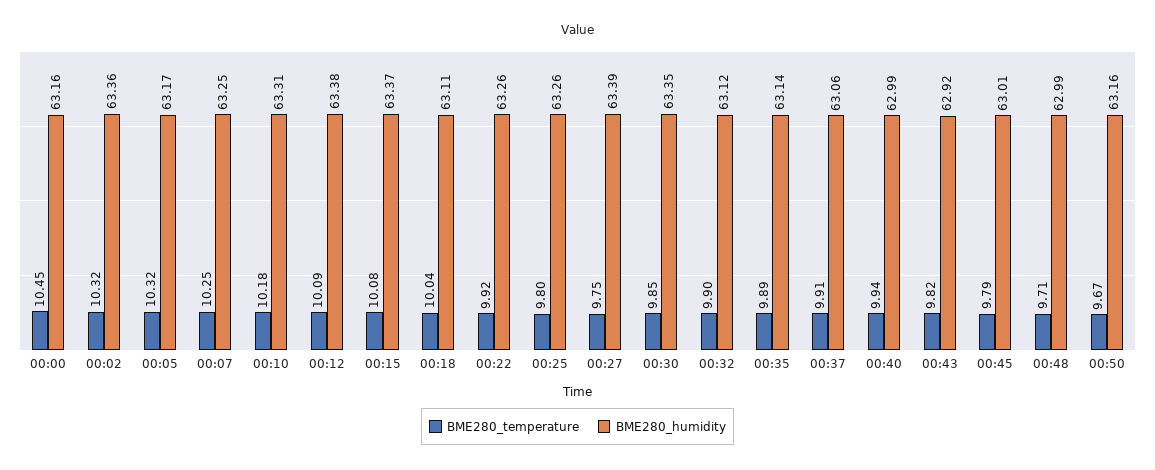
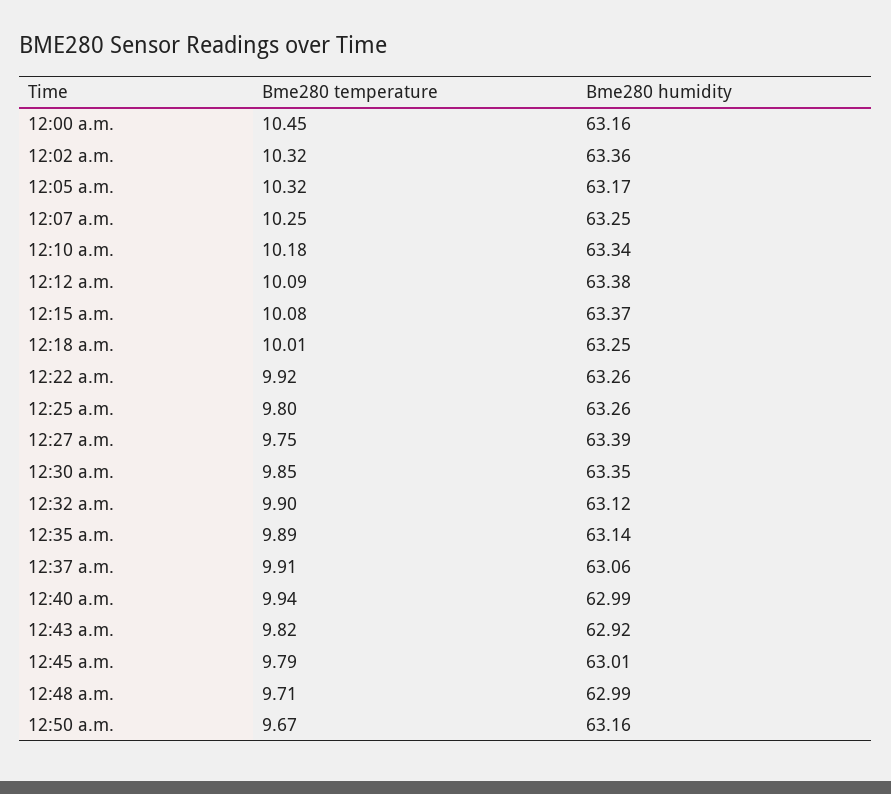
BME280_humidity, 00:10: 63.31 -> 63.34
BME280_temperature, 00:18: 10.04 -> 10.01
BME280_humidity, 00:18: 63.11 -> 63.25

